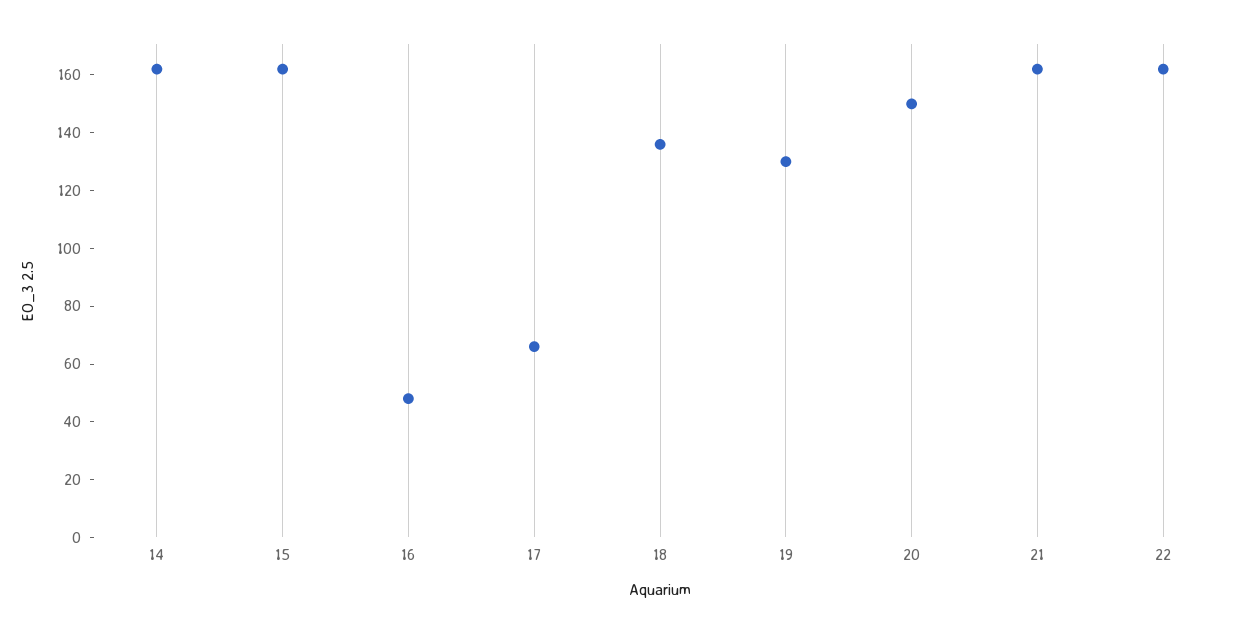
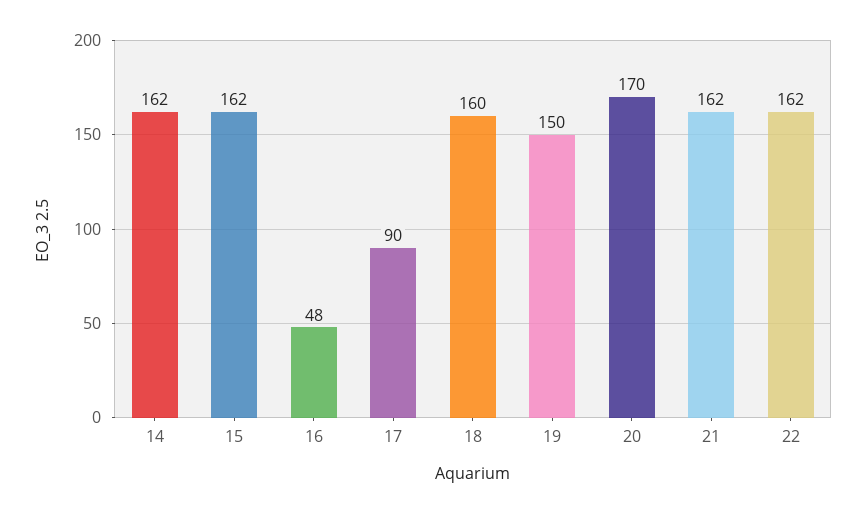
17: 65 -> 90
18: 135 -> 160
19: 130 -> 150
20: 150 -> 170

